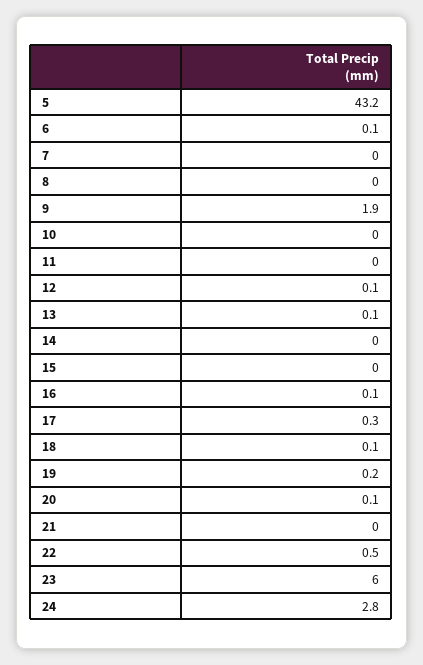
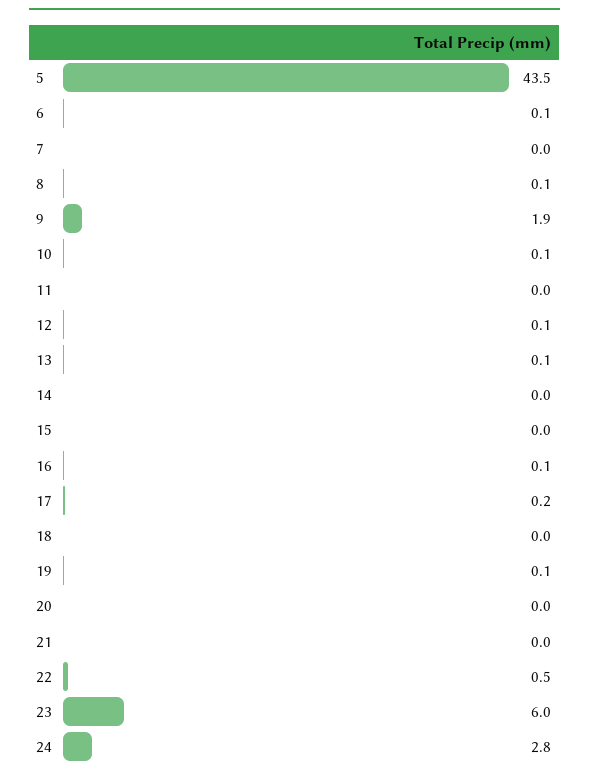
5: 43.2 -> 43.5
8: 0 -> 0.1
10: 0 -> 0.1
17: 0.3 -> 0.2
18: 0.1 -> 0
19: 0.2 -> 0.1
20: 0.1 -> 0

